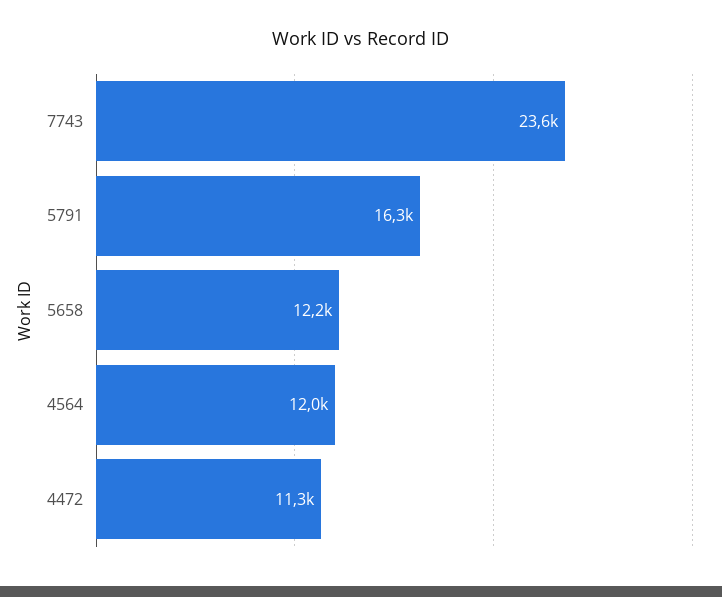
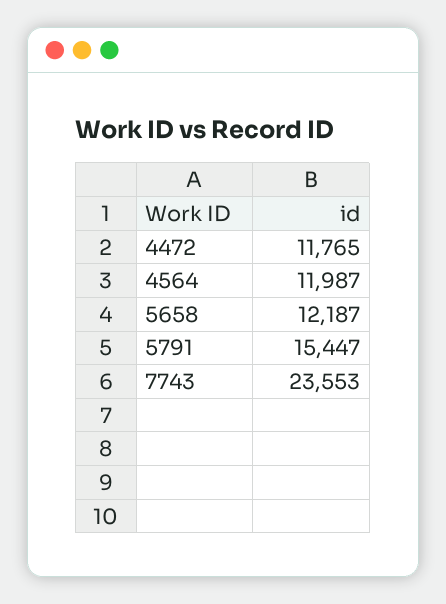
5791: 16300 -> 15447
4472: 11300 -> 11765

